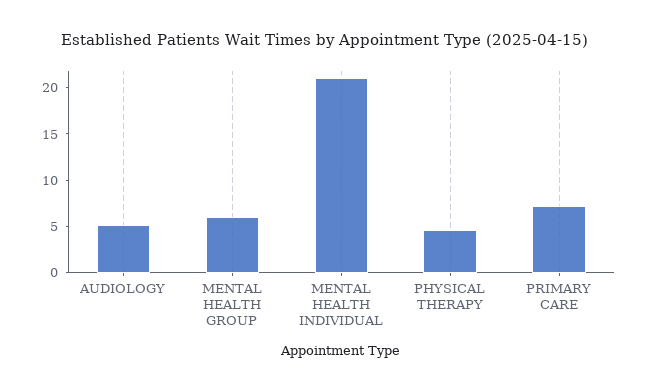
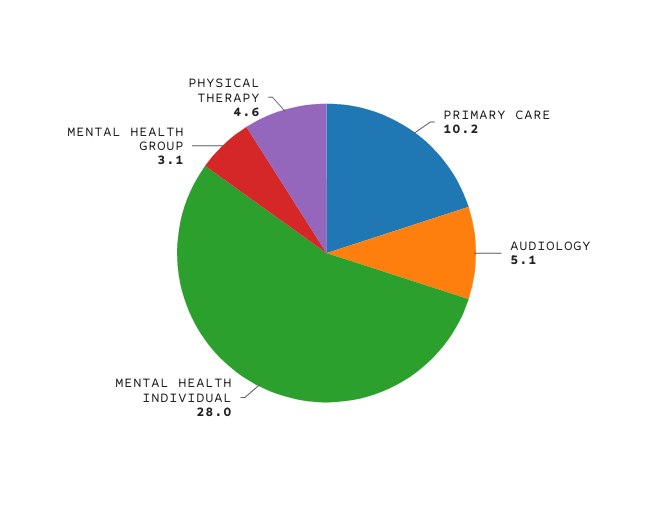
MENTAL HEALTH GROUP: 6 -> 3.1
MENTAL HEALTH INDIVIDUAL: 21 -> 28
PRIMARY CARE: 7 -> 10.2

